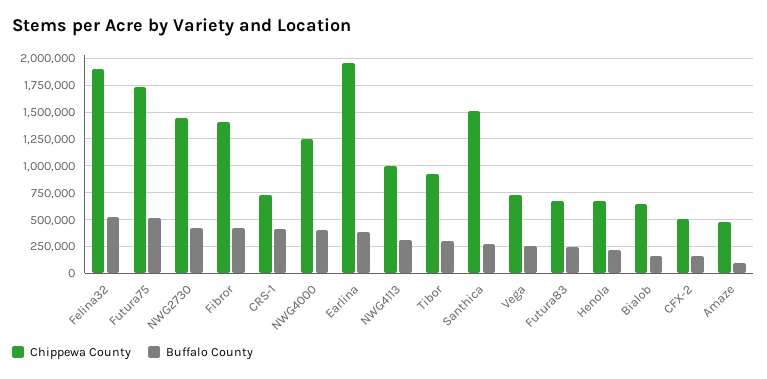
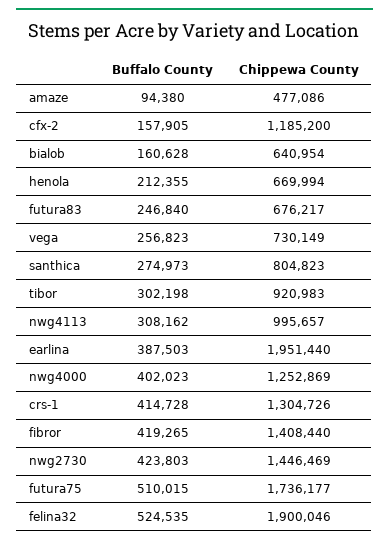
Chippewa County, CRS-1: 750000 -> 1304726
Chippewa County, Santhica: 1500000 -> 804823
Chippewa County, CFX-2: 500000 -> 1185200

